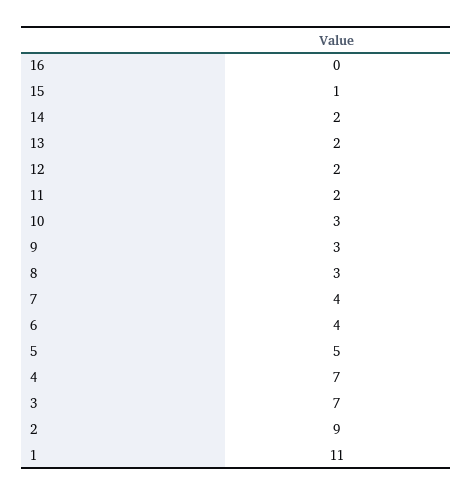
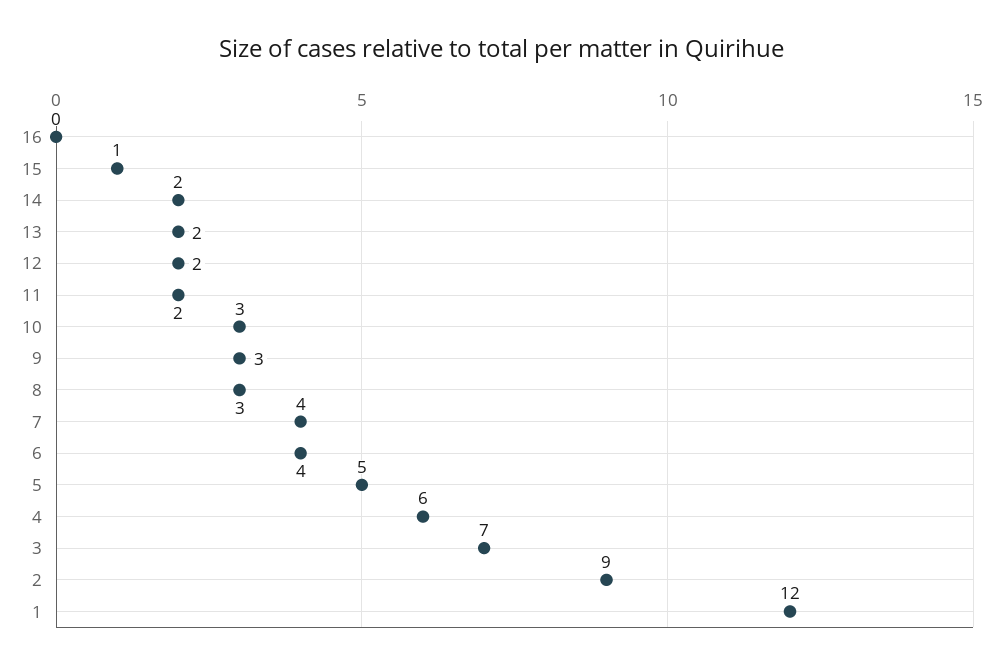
4: 7 -> 6
1: 11 -> 12

